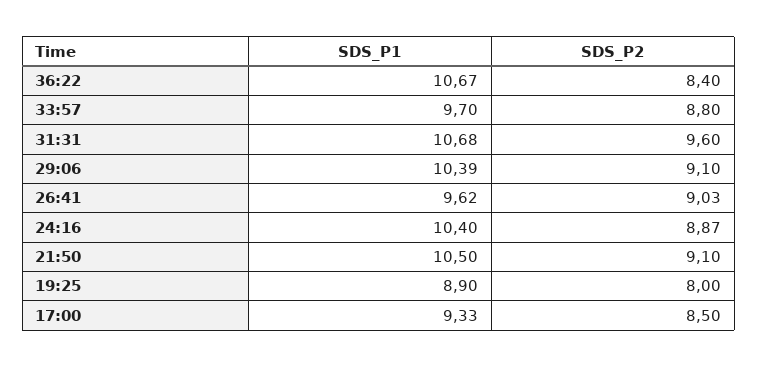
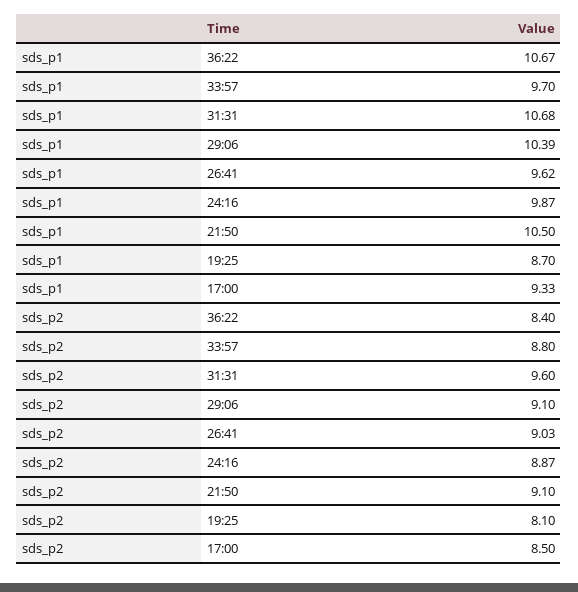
SDS_P1, 24:16: 10.4 -> 9.87
SDS_P1, 19:25: 8.9 -> 8.7
SDS_P2, 19:25: 8 -> 8.1

